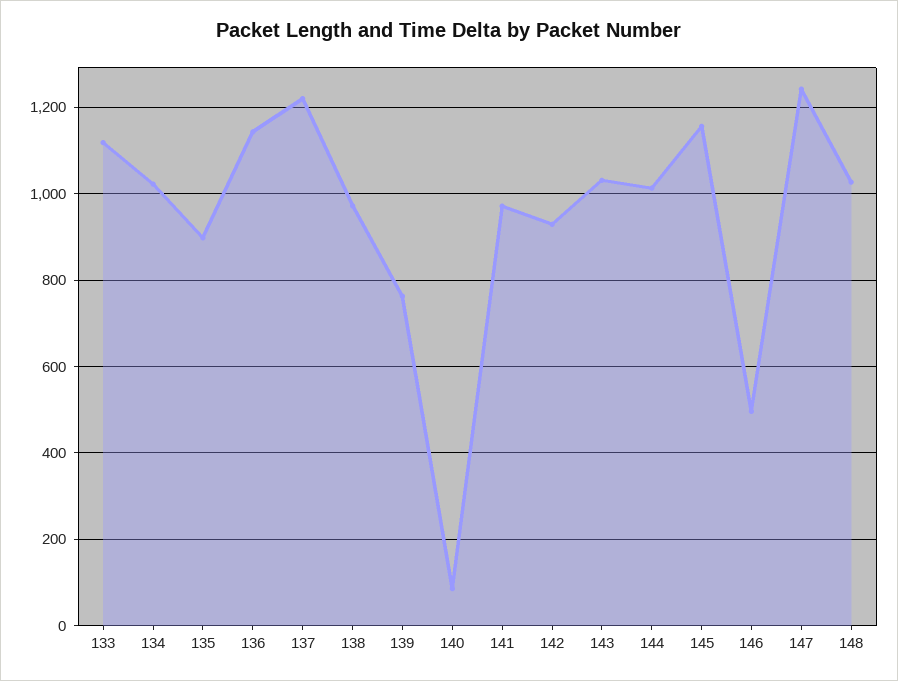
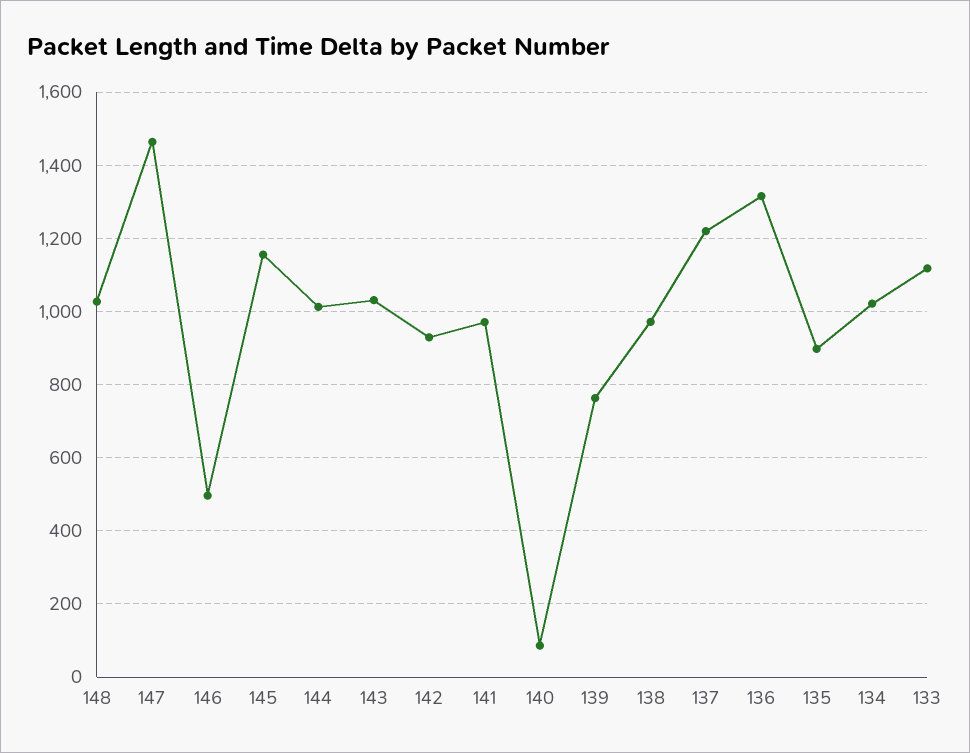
136: 1140 -> 1320
147: 1240 -> 1460

